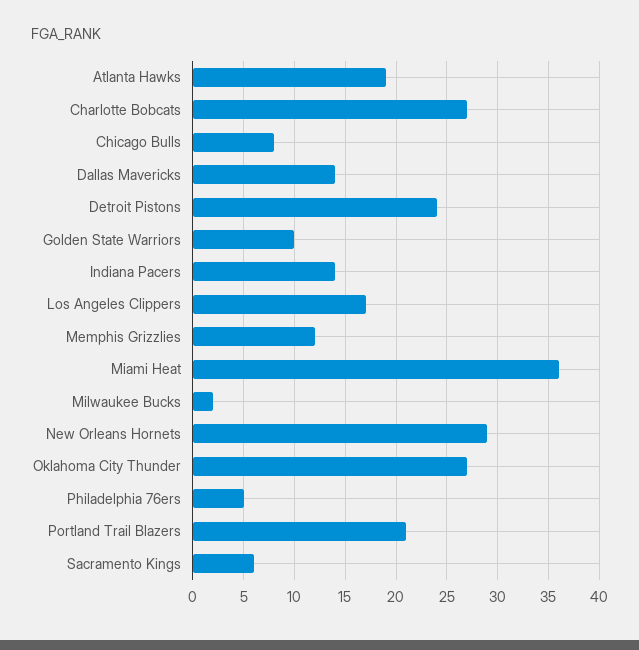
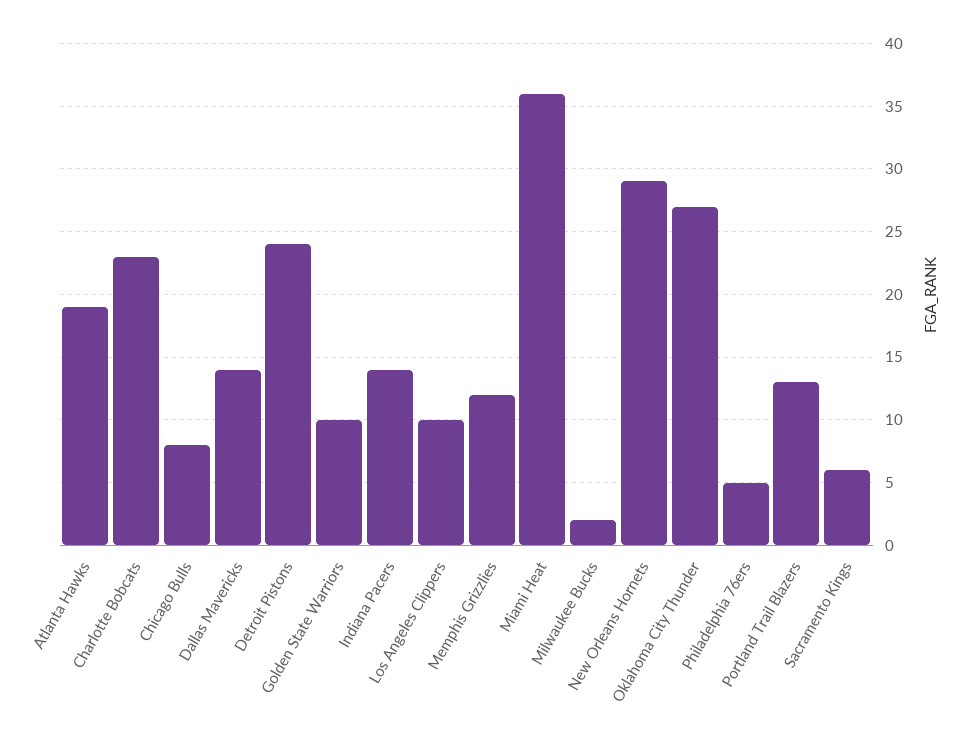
Charlotte Bobcats: 27 -> 23
Los Angeles Clippers: 17 -> 10
Portland Trail Blazers: 21 -> 13

